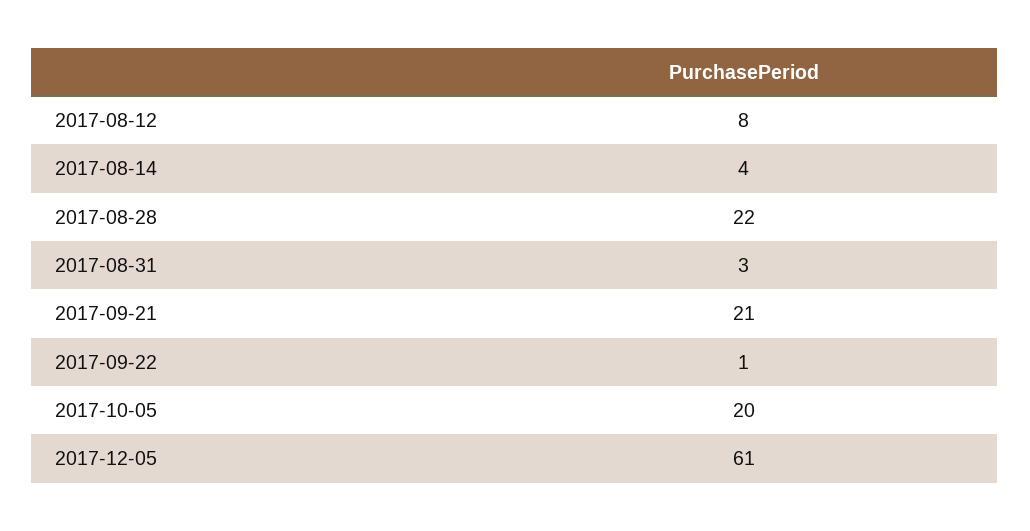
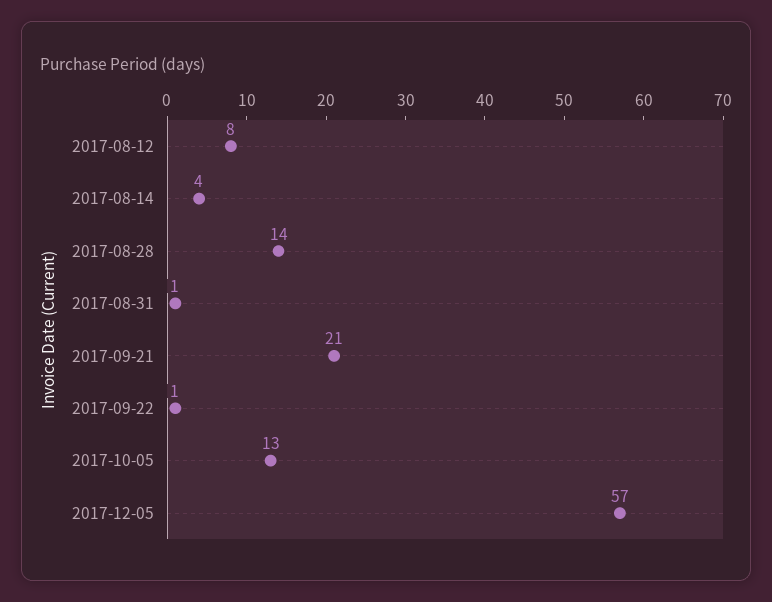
2017-08-28: 22 -> 14
2017-08-31: 3 -> 1
2017-10-05: 20 -> 13
2017-12-05: 61 -> 57

